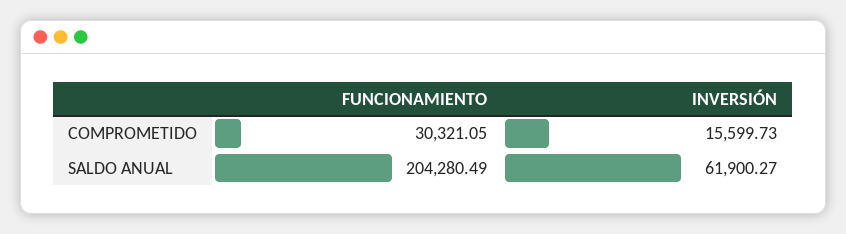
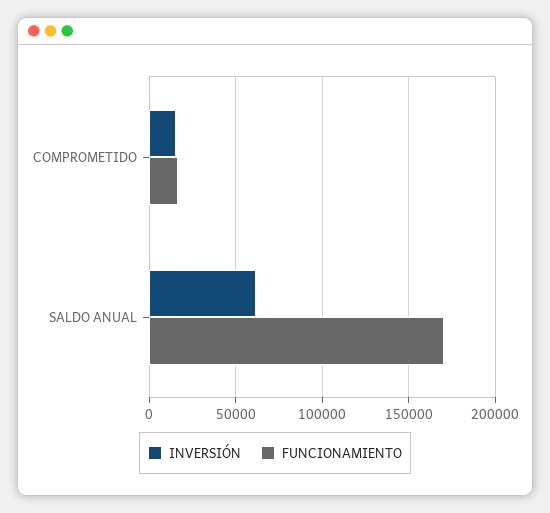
FUNCIONAMIENTO, COMPROMETIDO: 30321.05 -> 15000
FUNCIONAMIENTO, SALDO ANUAL: 204280.49 -> 170000

